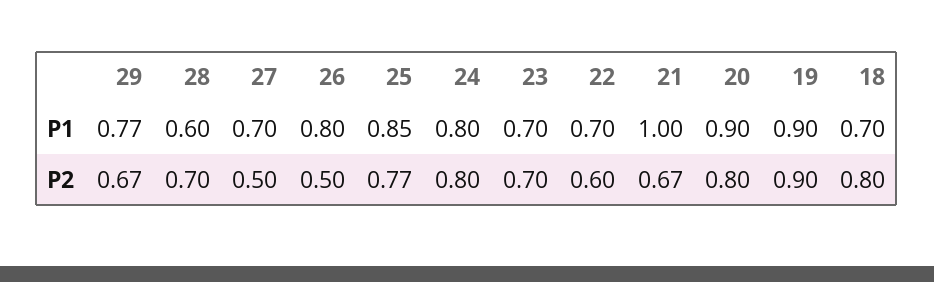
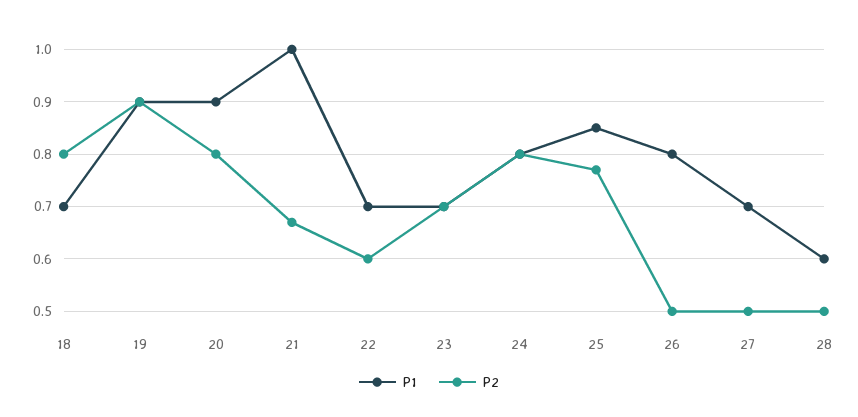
P1, 29: 0.77 -> none
P2, 29: 0.67 -> none
P2, 28: 0.7 -> 0.5

